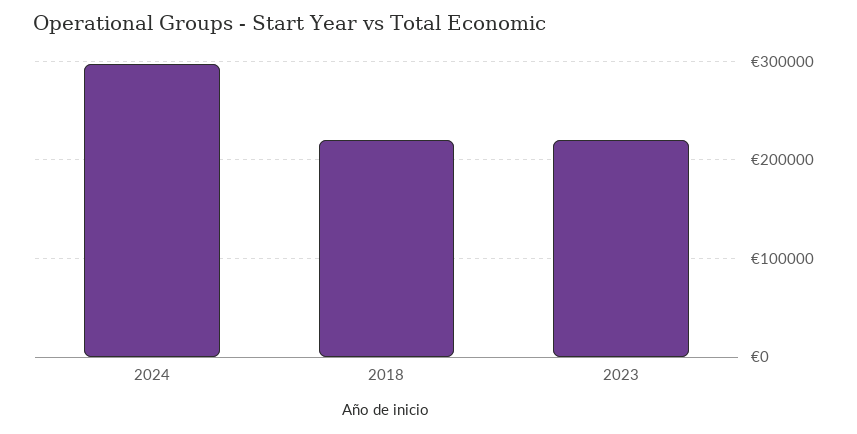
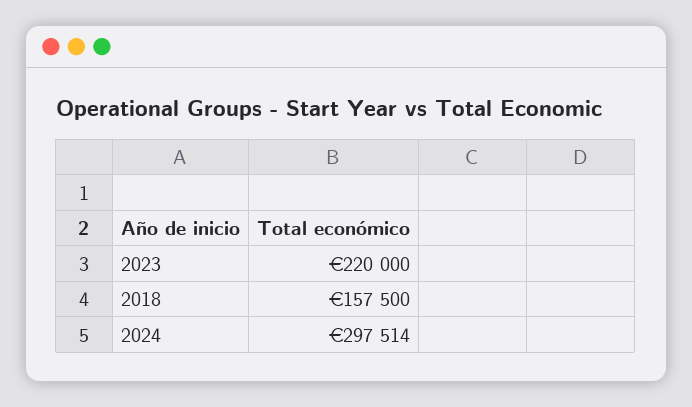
2018: 220000 -> 157500

